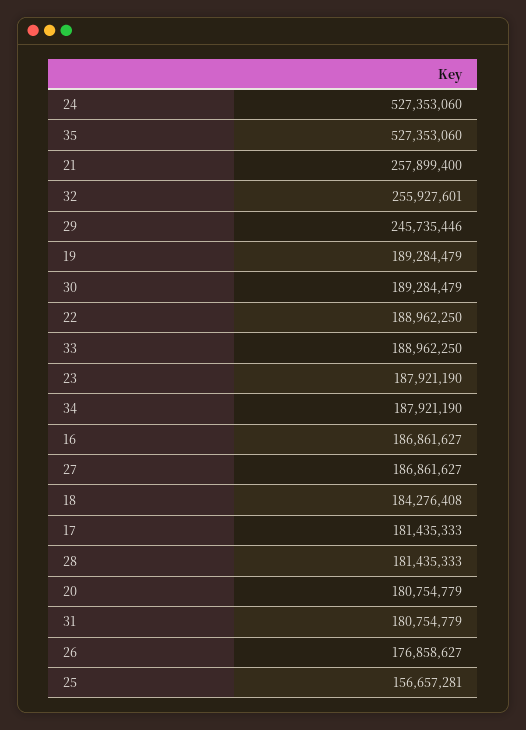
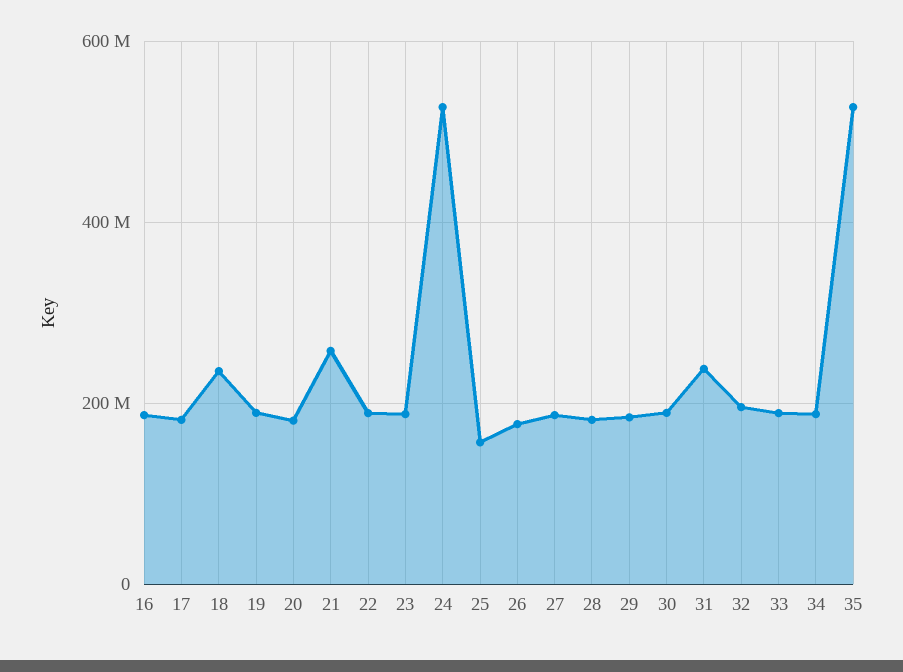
32: 255927601 -> 200000000
29: 245735446 -> 180000000
18: 184276408 -> 240000000
31: 180754779 -> 240000000

